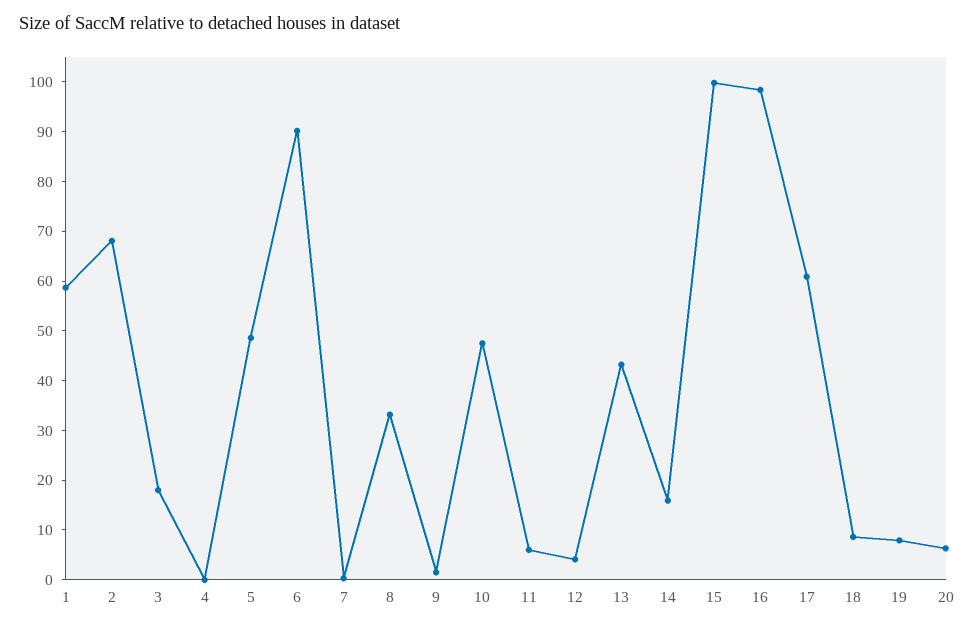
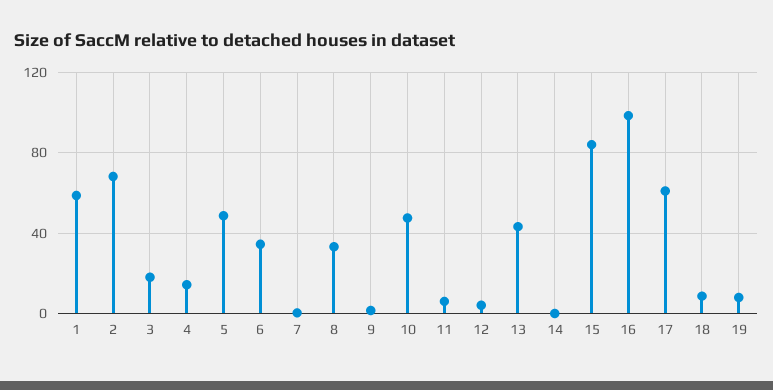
4: 0 -> 15
6: 90 -> 35
14: 16 -> 0
15: 100 -> 85
20: 6 -> none

